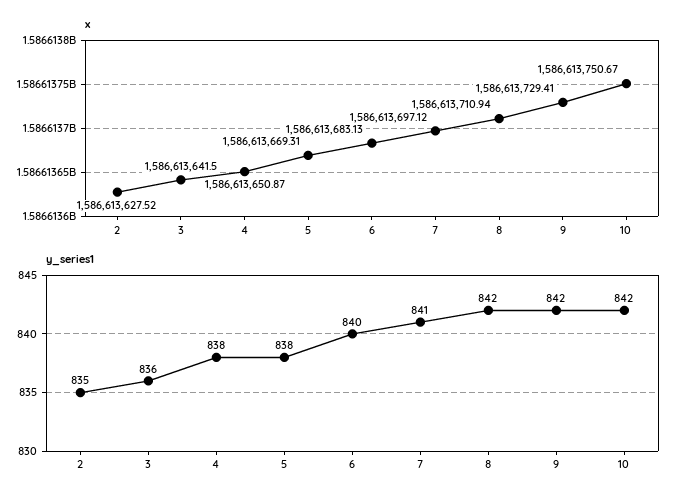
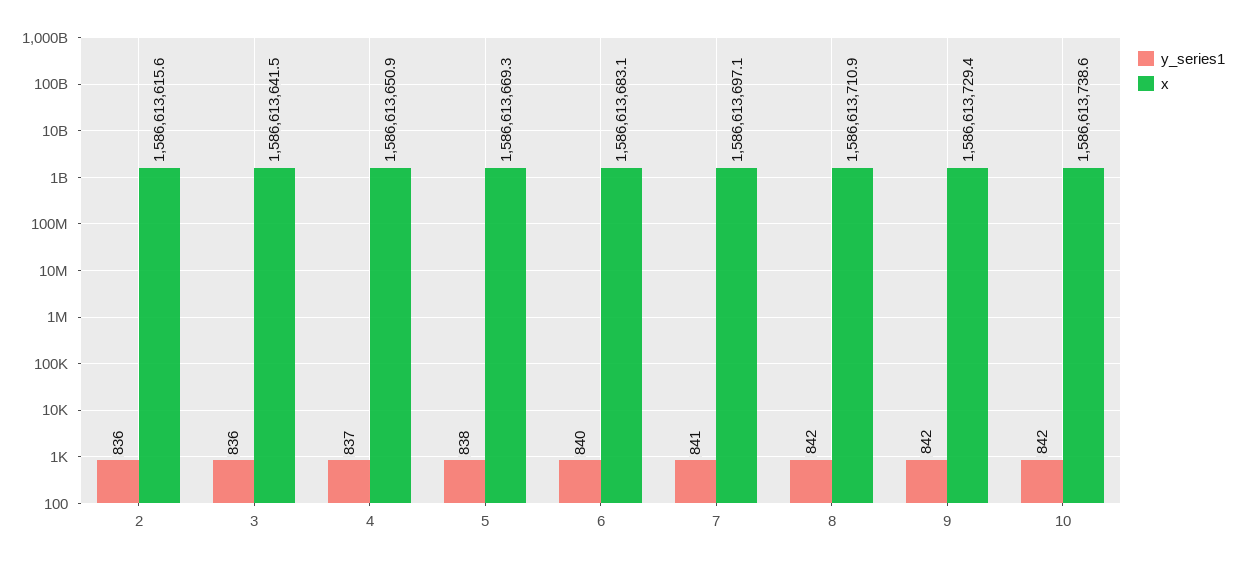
x, 2: 1586613627.52 -> 1586613615.6
x, 10: 1586613750.67 -> 1586613738.6
y_series1, 2: 835 -> 836
y_series1, 4: 838 -> 837

